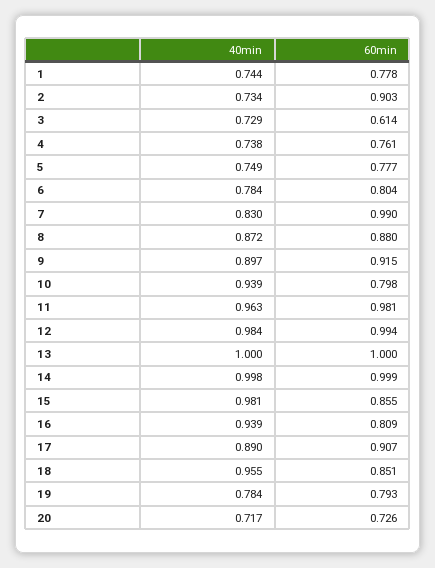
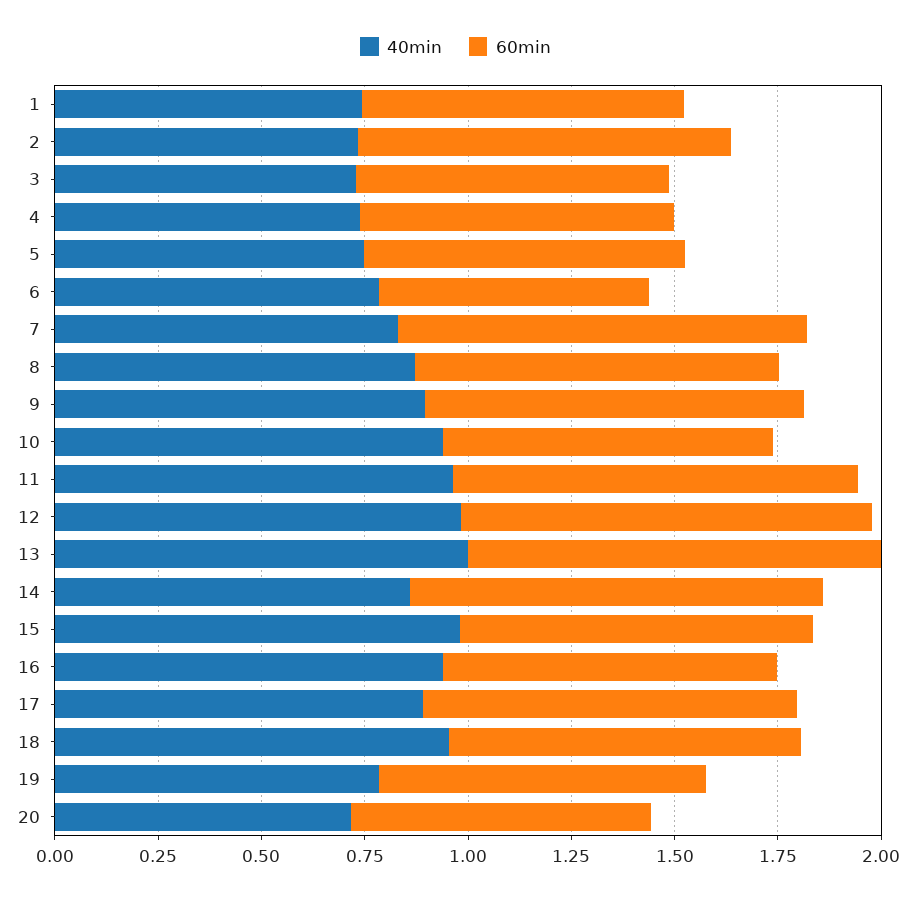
60min, 3: 0.614 -> 0.75
60min, 6: 0.804 -> 0.65
40min, 14: 0.998 -> 0.85

